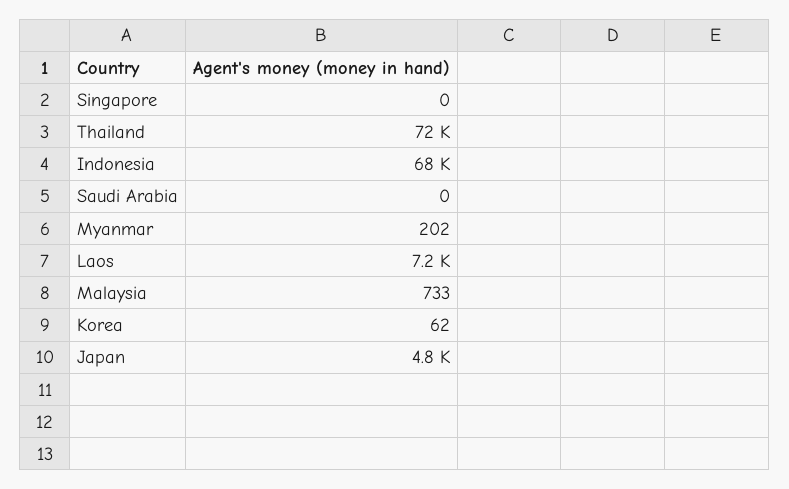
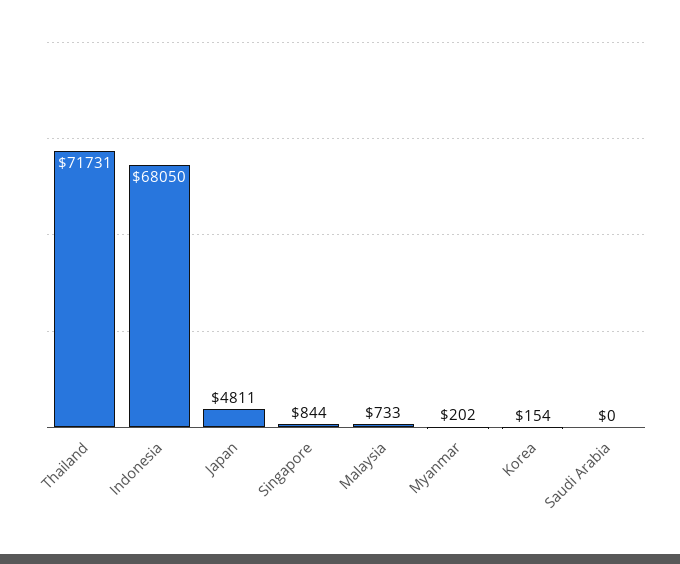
Singapore: 0 -> 844
Laos: 7200 -> none
Korea: 62 -> 154

